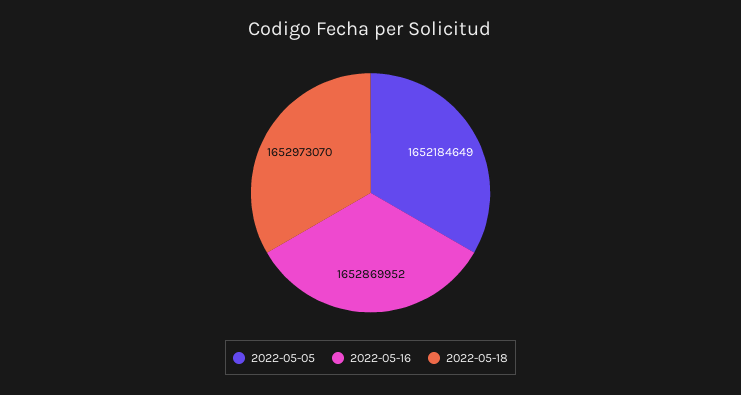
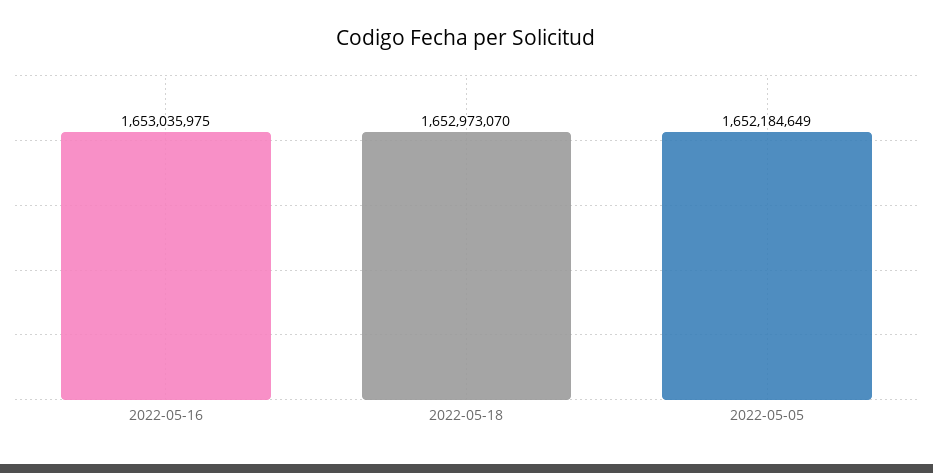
2022-05-16: 1652869952 -> 1653035975

